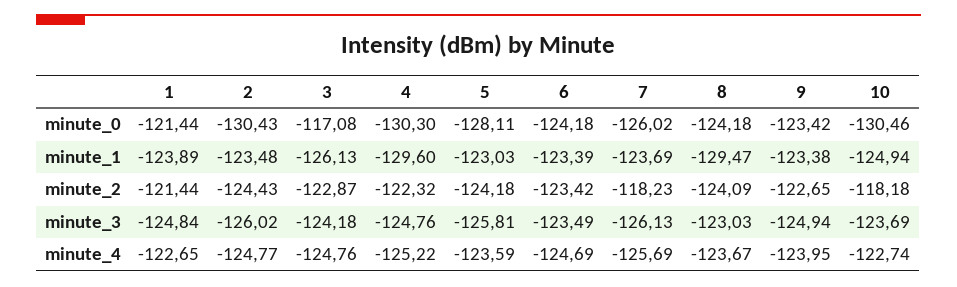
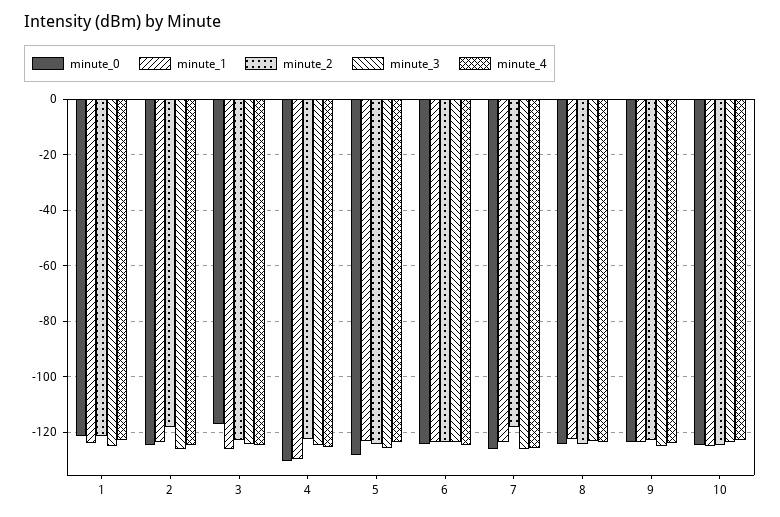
minute_0, 2: -130.43 -> -125
minute_0, 10: -130.46 -> -125
minute_1, 8: -129.47 -> -122.5
minute_2, 2: -124.43 -> -117.5
minute_2, 10: -118.18 -> -125

